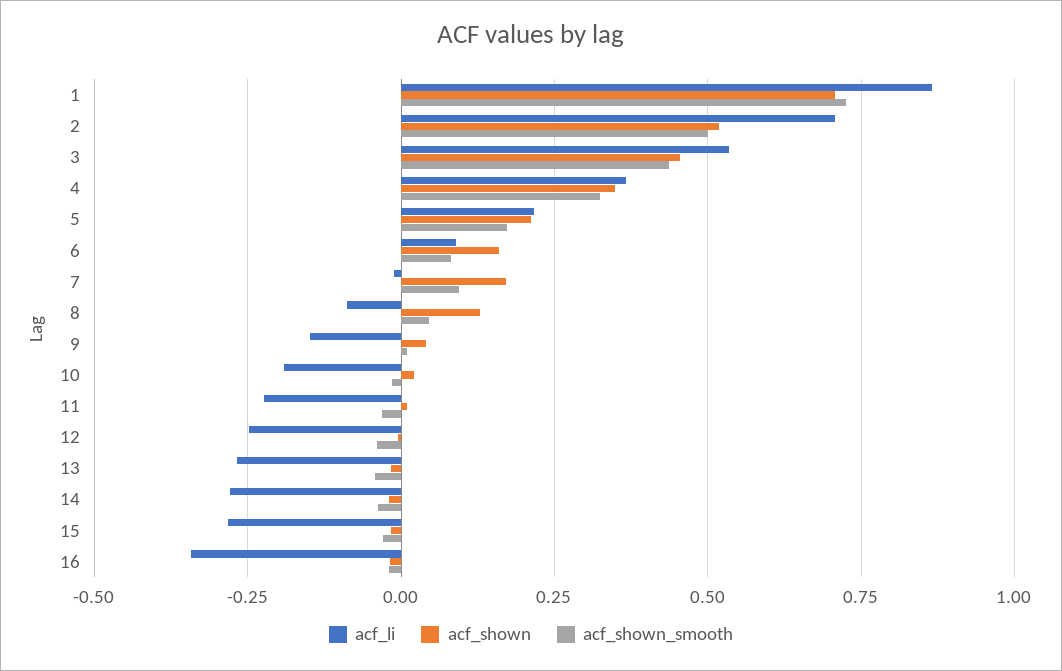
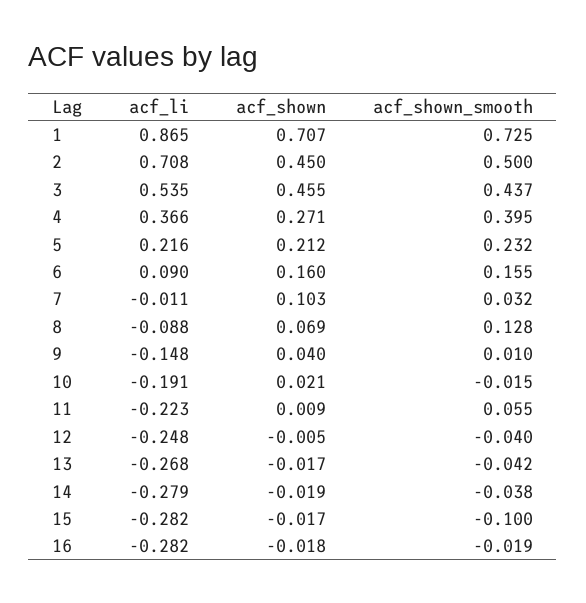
acf_shown, 2: 0.525 -> 0.45
acf_shown, 4: 0.35 -> 0.271
acf_shown_smooth, 4: 0.325 -> 0.395
acf_shown_smooth, 5: 0.175 -> 0.232
acf_shown_smooth, 6: 0.075 -> 0.155
acf_shown, 7: 0.175 -> 0.103
acf_shown_smooth, 7: 0.1 -> 0.032
acf_shown, 8: 0.125 -> 0.069
acf_shown_smooth, 8: 0.05 -> 0.128
acf_shown_smooth, 11: -0.025 -> 0.055
acf_shown_smooth, 15: -0.025 -> -0.1
acf_li, 16: -0.35 -> -0.282

